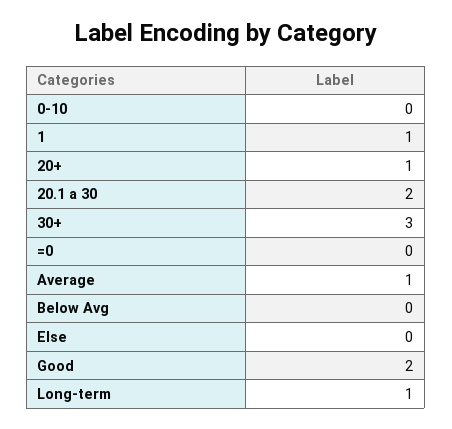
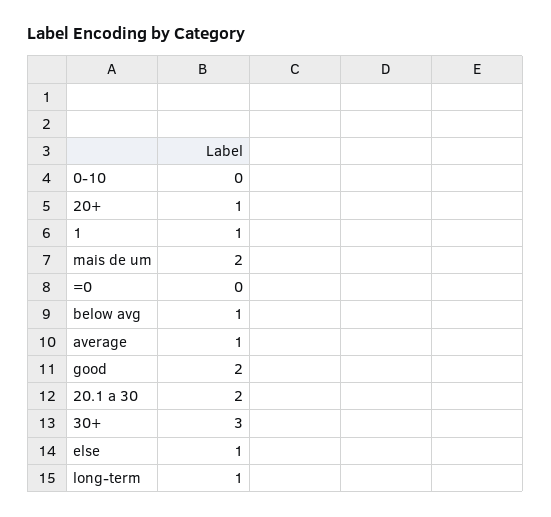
Below Avg: 0 -> 1
Else: 0 -> 1
mais de um: none -> 2

